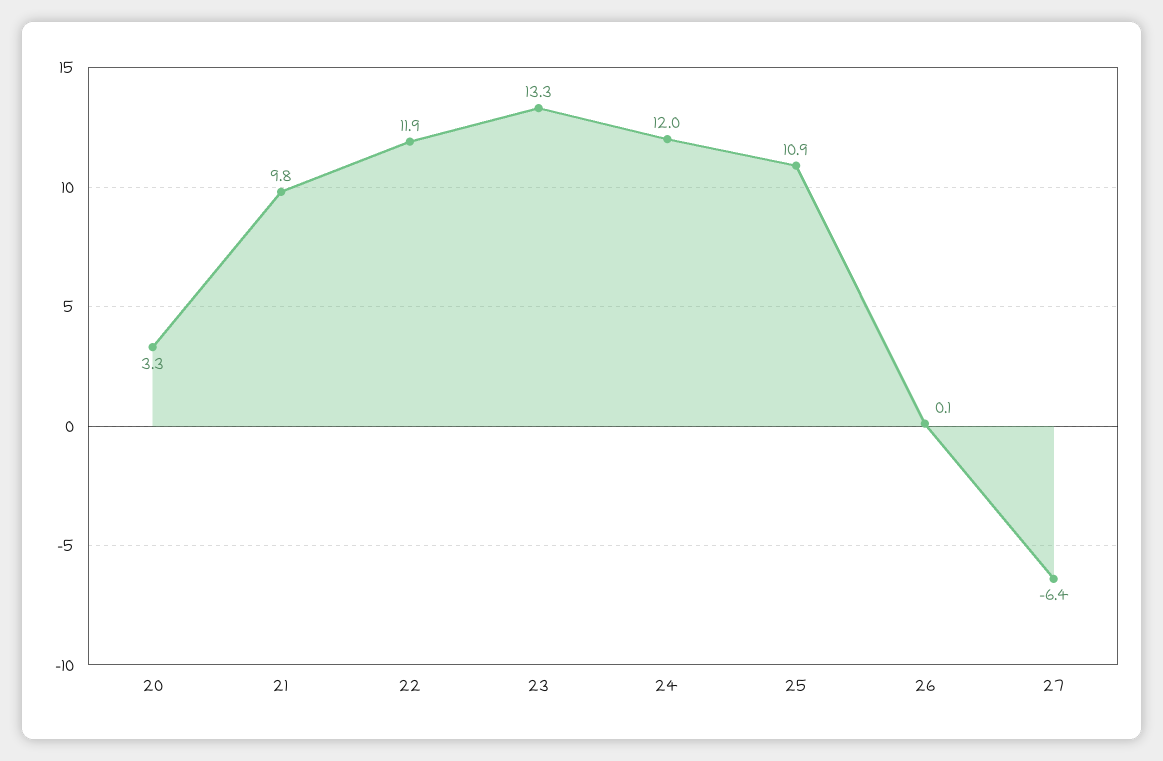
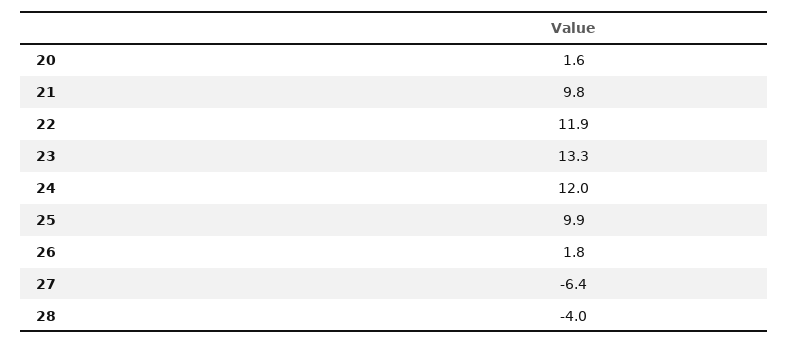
20: 3.3 -> 1.6
25: 10.9 -> 9.9
26: 0.1 -> 1.8
28: none -> -4

